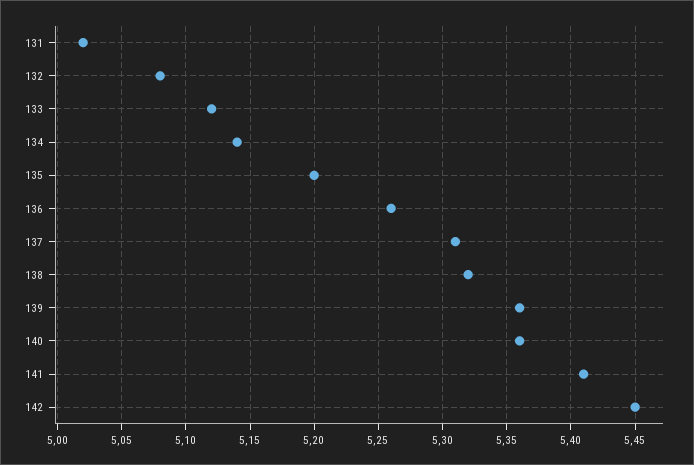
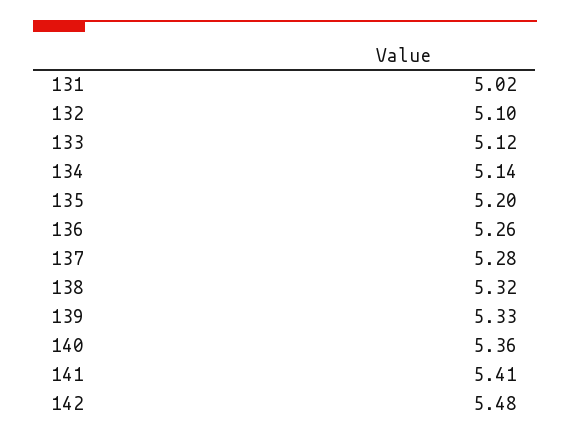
132: 5.08 -> 5.1
137: 5.31 -> 5.28
139: 5.36 -> 5.33
142: 5.45 -> 5.48

